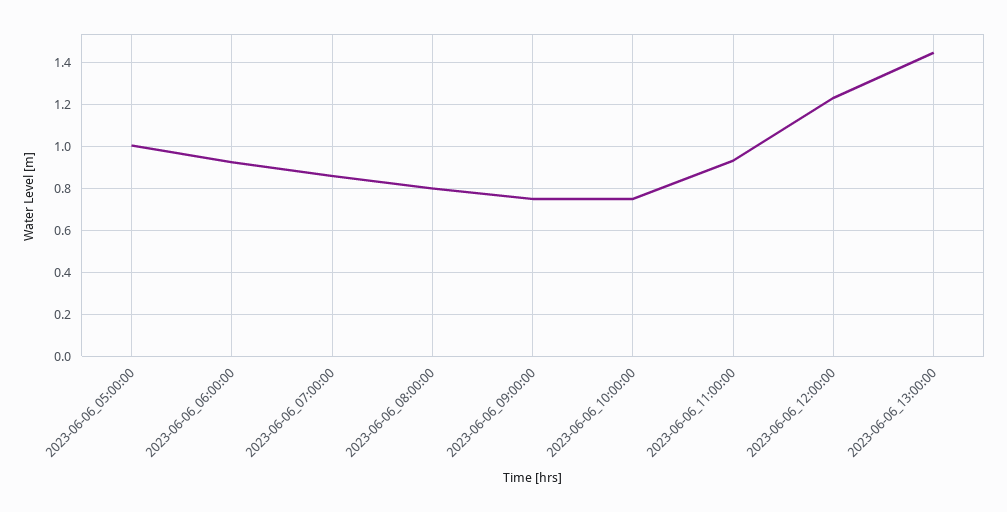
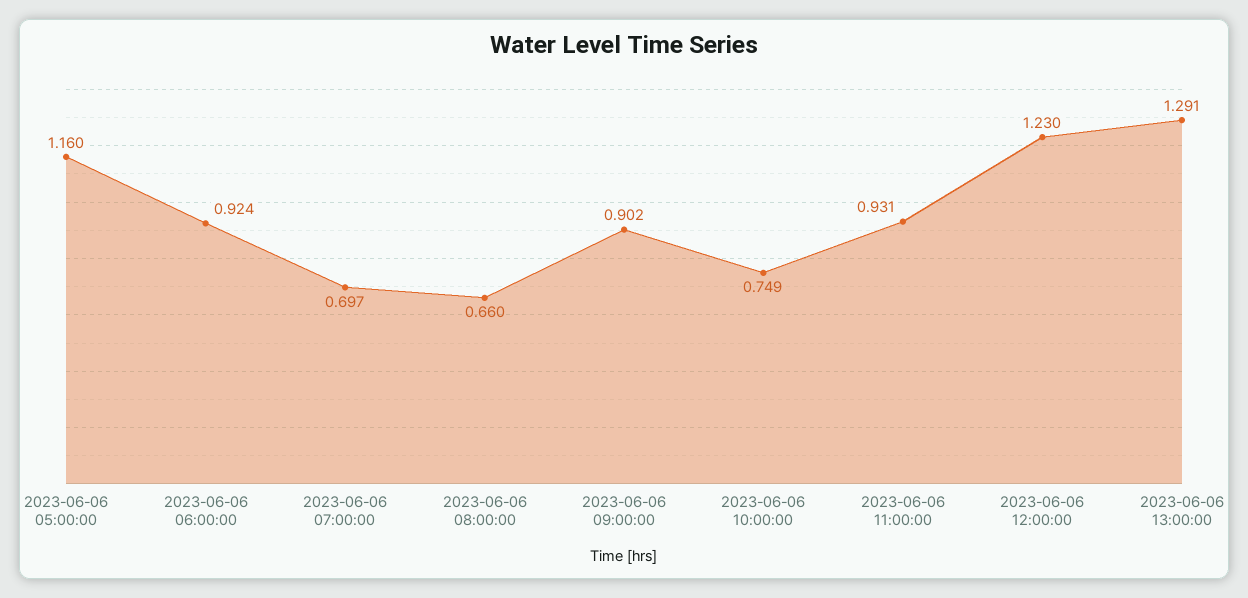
2023-06-06_05:00:00: 1 -> 1.16
2023-06-06_07:00:00: 0.85 -> 0.697
2023-06-06_08:00:00: 0.8 -> 0.66
2023-06-06_09:00:00: 0.75 -> 0.902
2023-06-06_13:00:00: 1.45 -> 1.291

